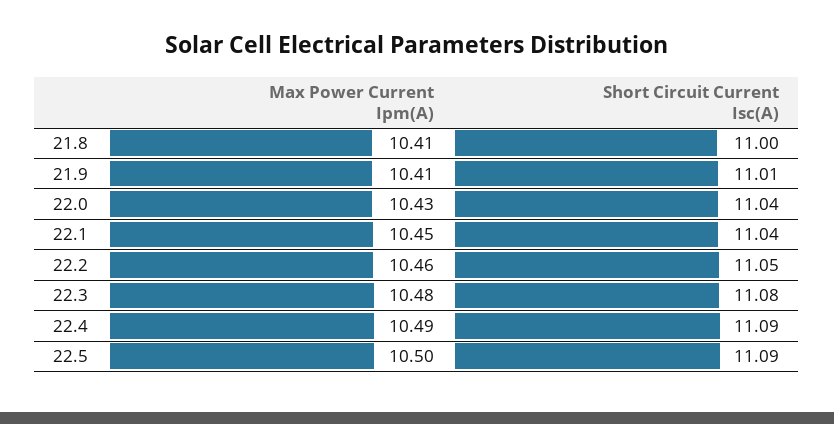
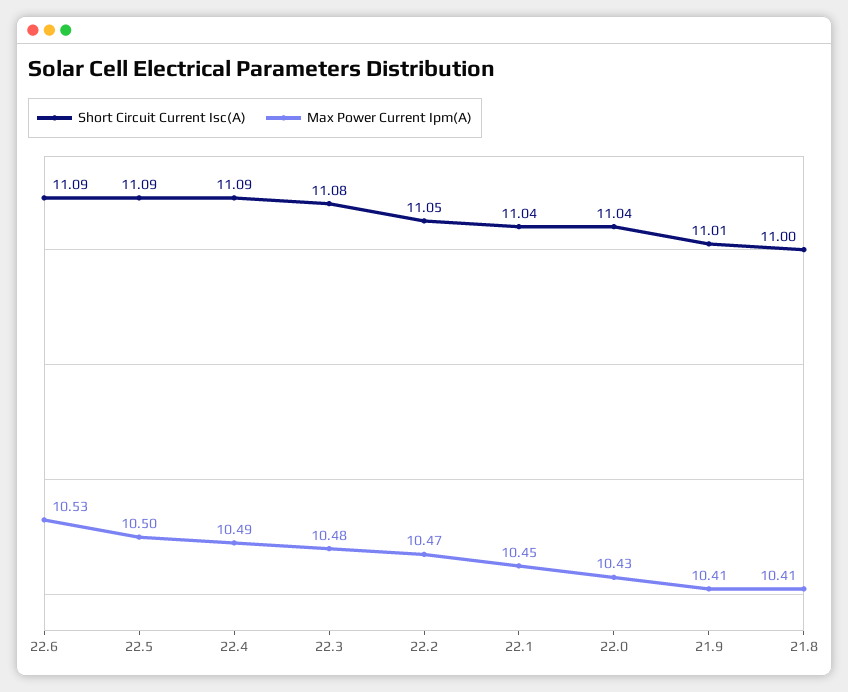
Max Power Current Ipm(A), 22.2: 10.46 -> 10.47
Short Circuit Current Isc(A), 22.6: none -> 11.09
Max Power Current Ipm(A), 22.6: none -> 10.53

